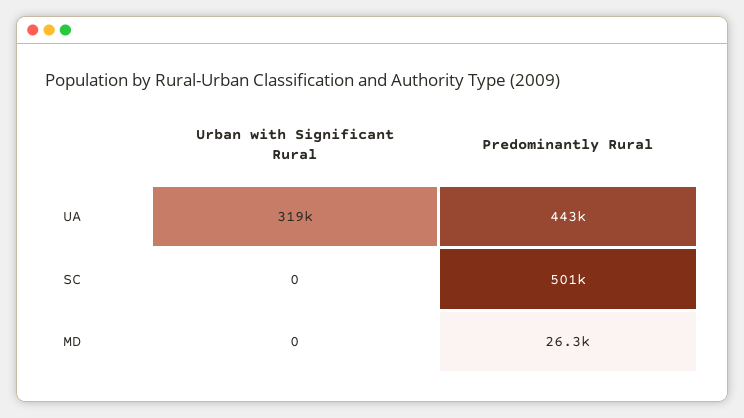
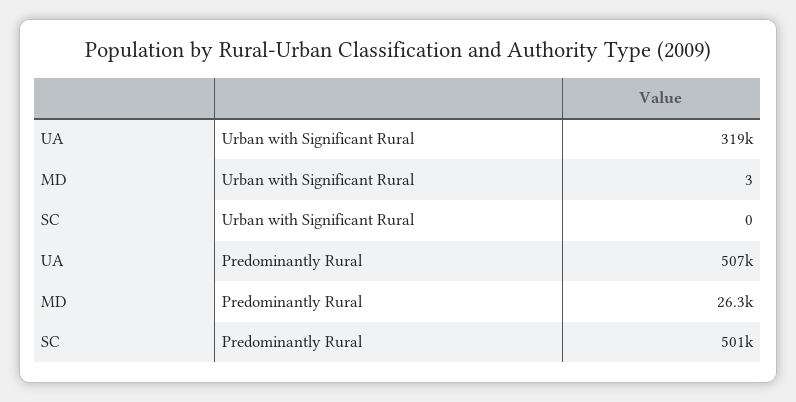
Predominantly Rural, UA: 443000 -> 507000
Urban with Significant Rural, MD: 0 -> 3

